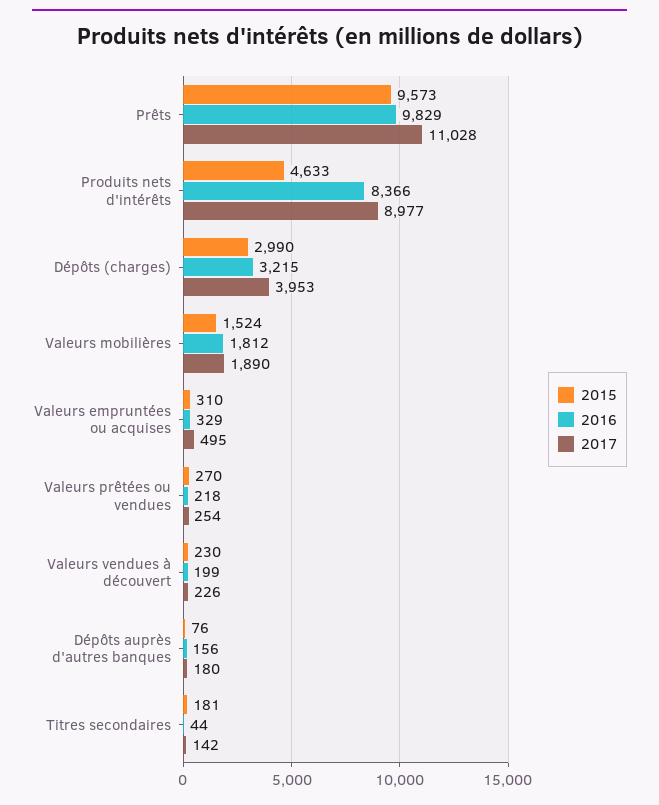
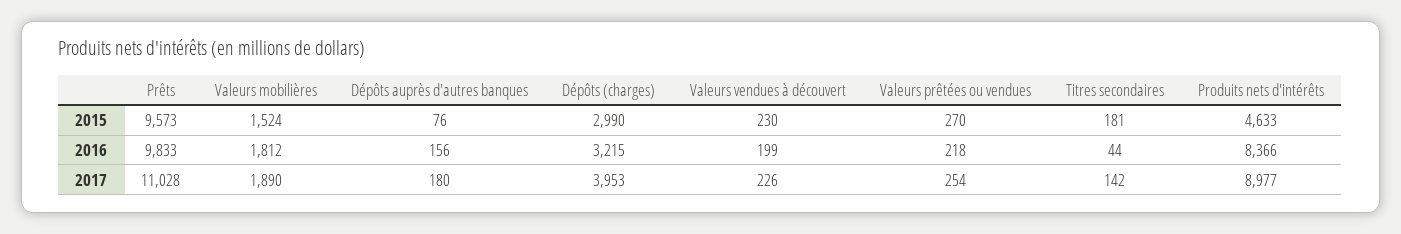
2016, Prêts: 9829 -> 9833
2015, Valeurs empruntées ou acquises: 310 -> none
2016, Valeurs empruntées ou acquises: 329 -> none
2017, Valeurs empruntées ou acquises: 495 -> none

